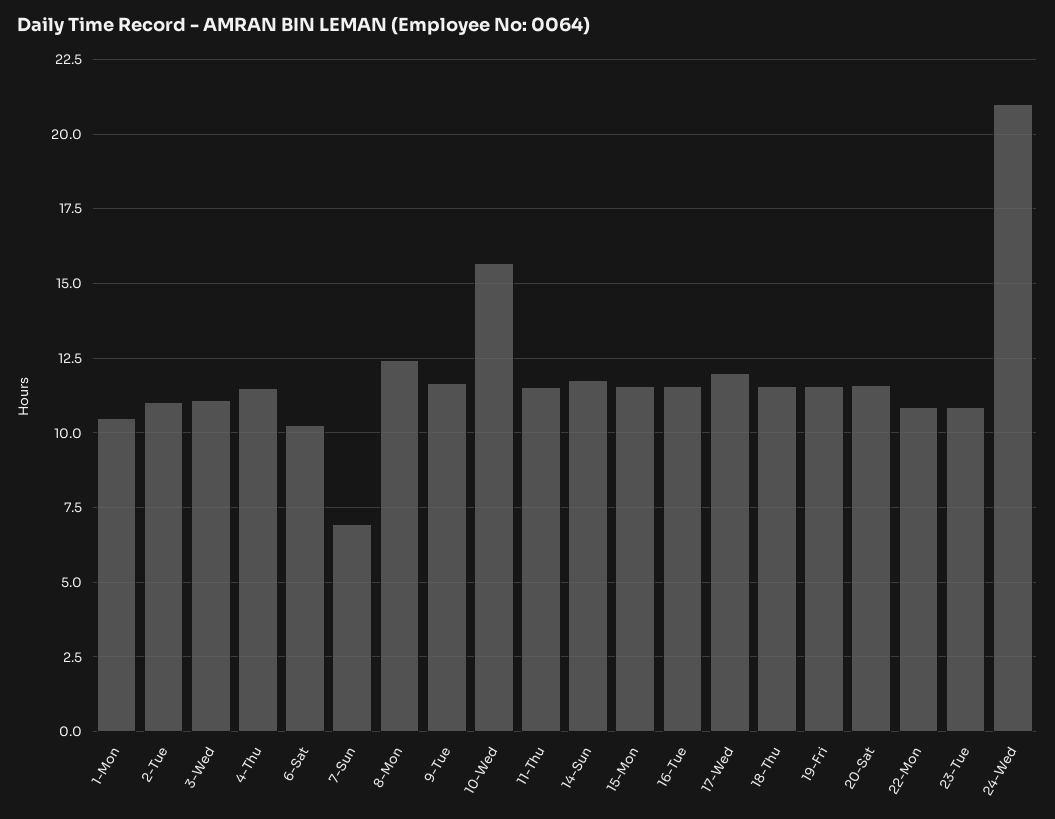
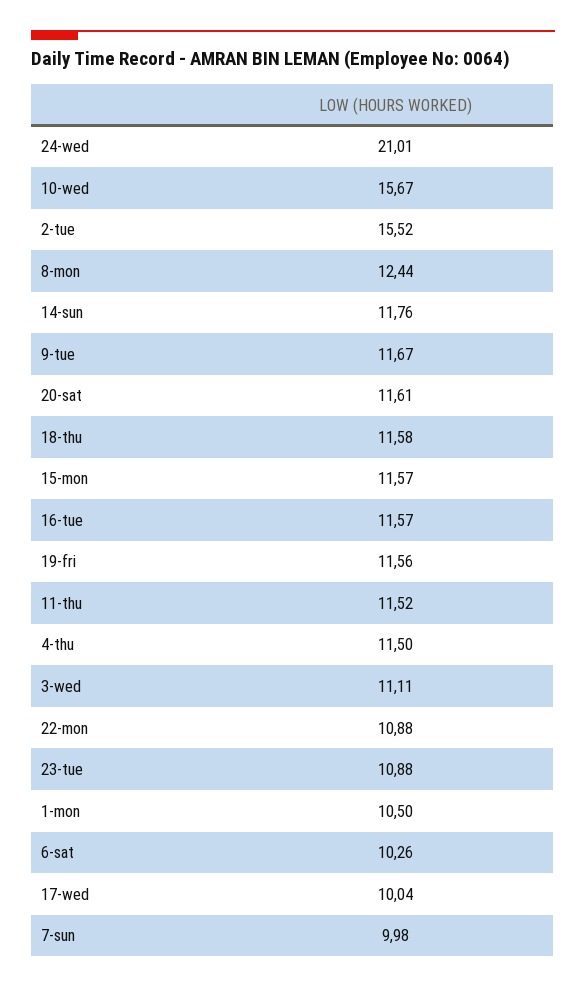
2-Tue: 11 -> 15.52
7-Sun: 7 -> 9.98
17-Wed: 12 -> 10.04

